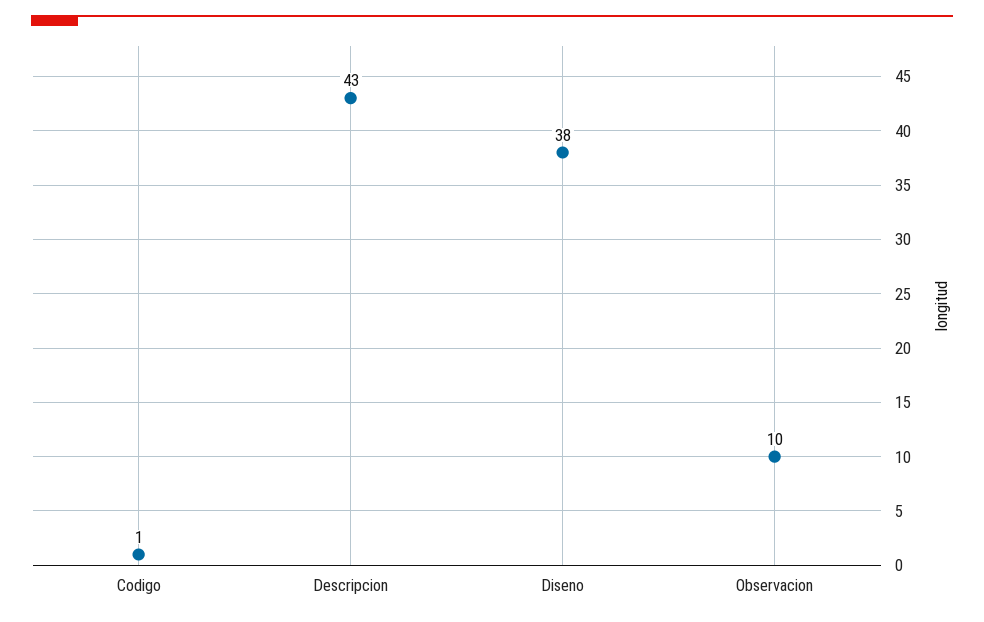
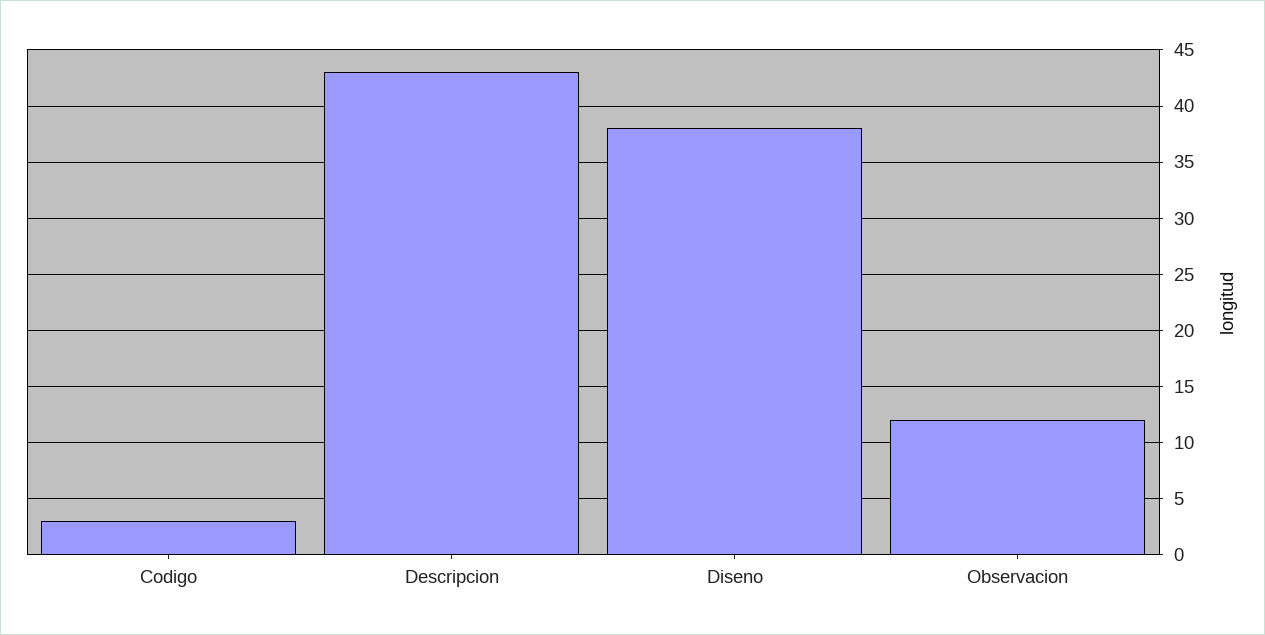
Codigo: 1 -> 3
Observacion: 10 -> 12

